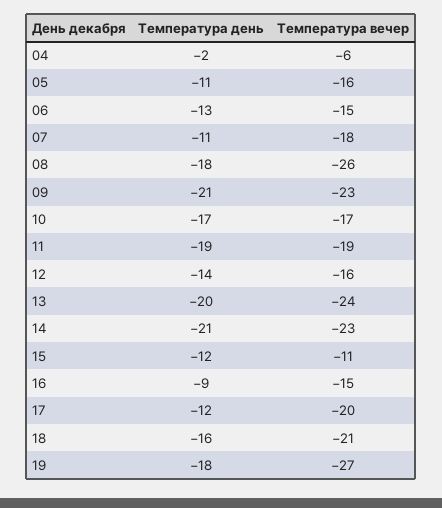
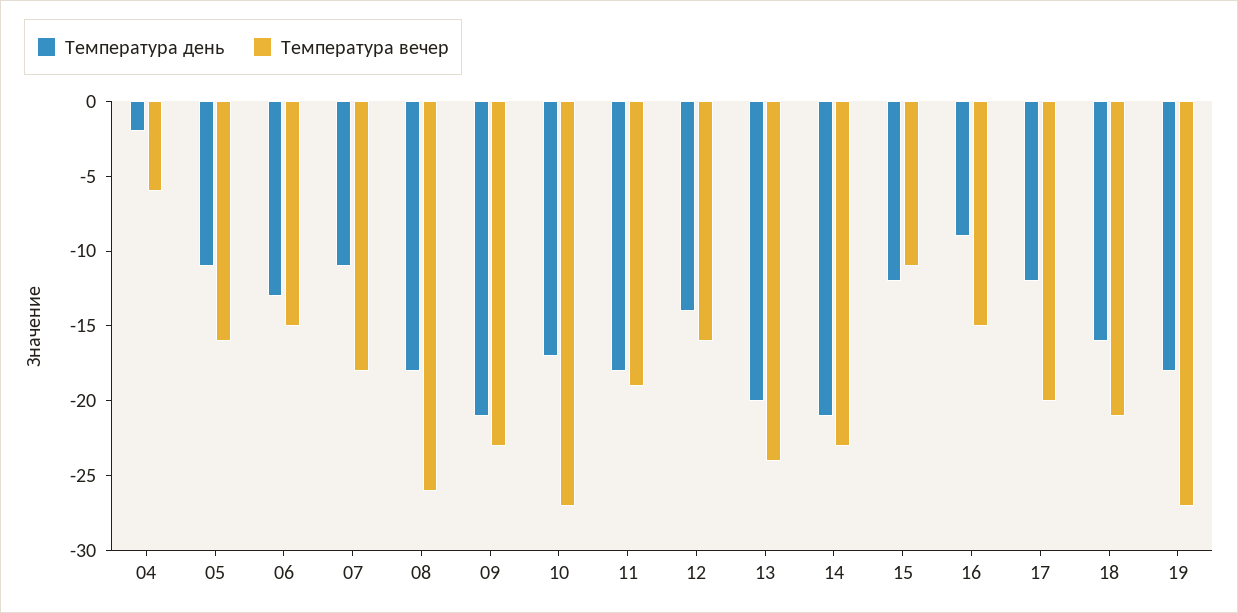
Температура вечер, 10: -17 -> -27
Температура день, 11: -19 -> -18

